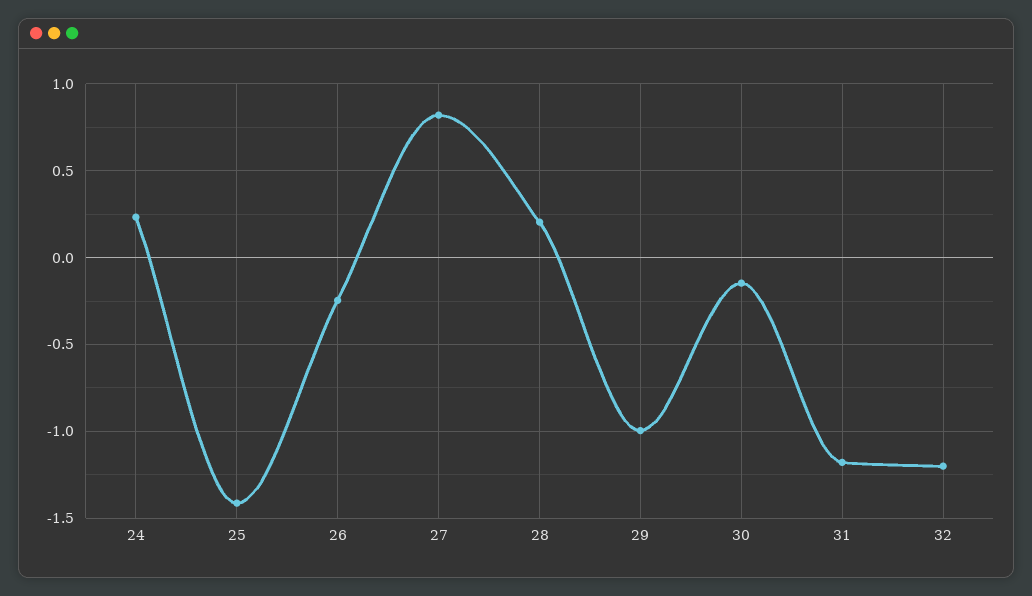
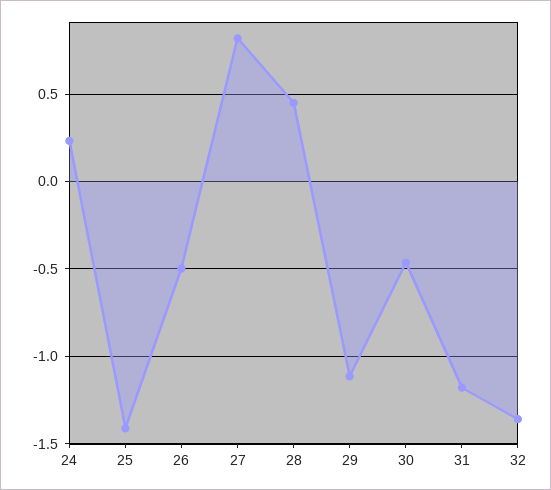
26: -0.25 -> -0.5
28: 0.2 -> 0.45
29: -1 -> -1.1
30: -0.15 -> -0.45
32: -1.2 -> -1.35

